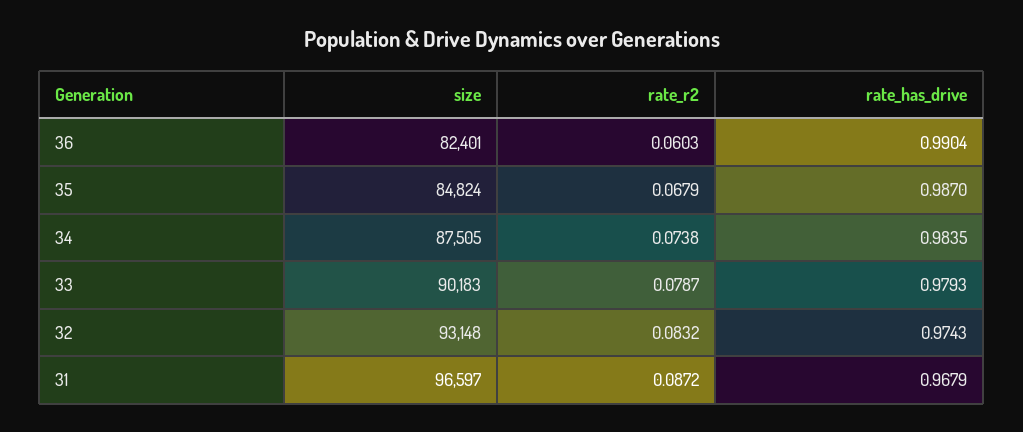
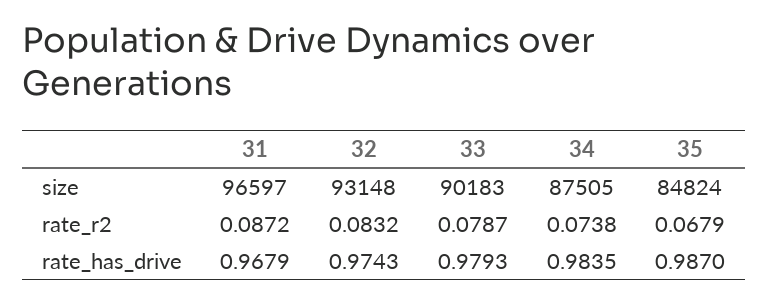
size, 36: 82401 -> none
rate_r2, 36: 0.0603 -> none
rate_has_drive, 36: 0.9904 -> none

